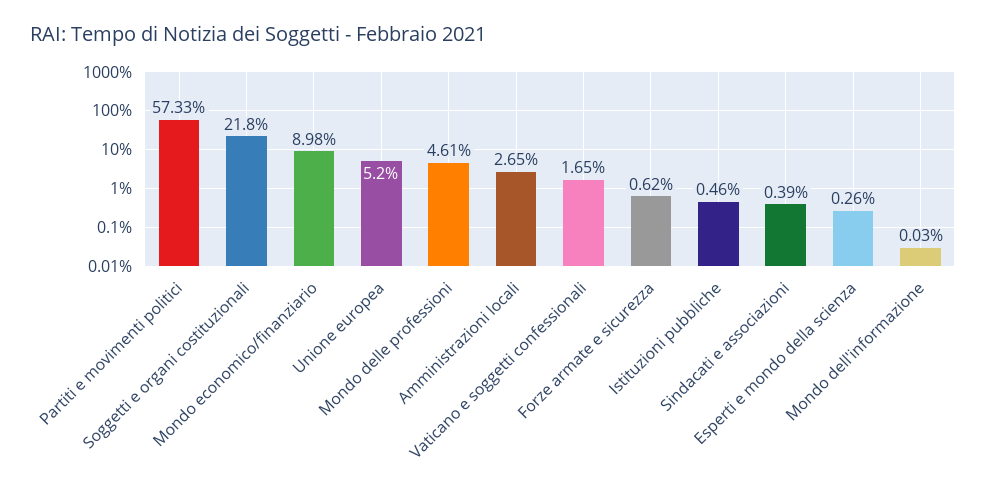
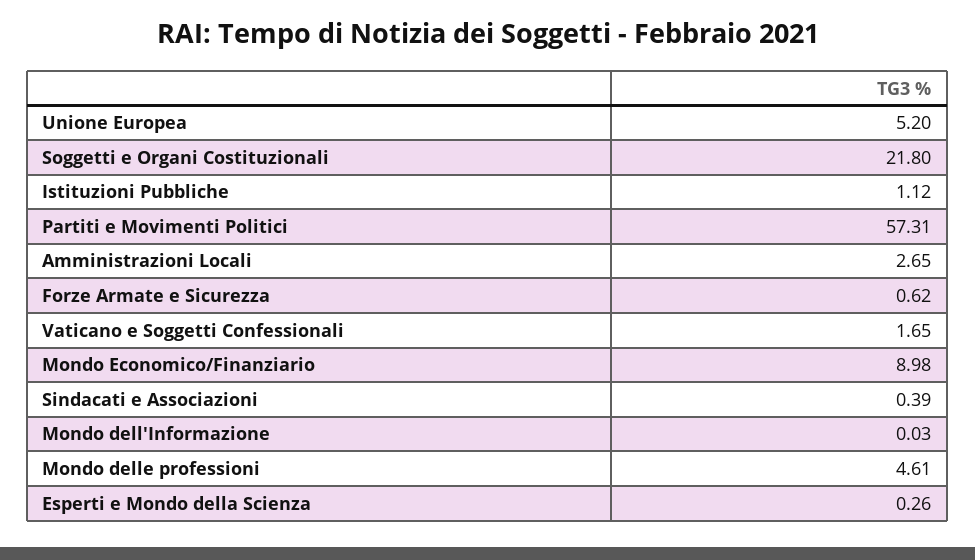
Partiti e movimenti politici: 57.33 -> 57.31
Istituzioni pubbliche: 0.46 -> 1.12

